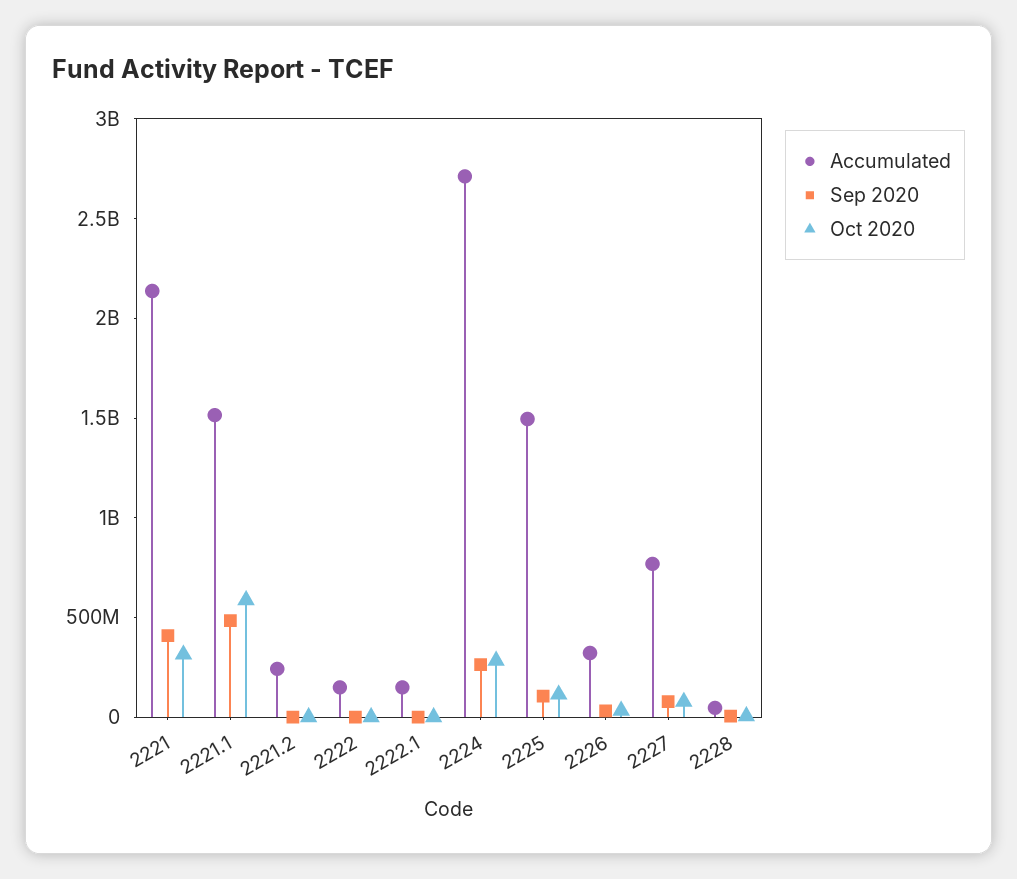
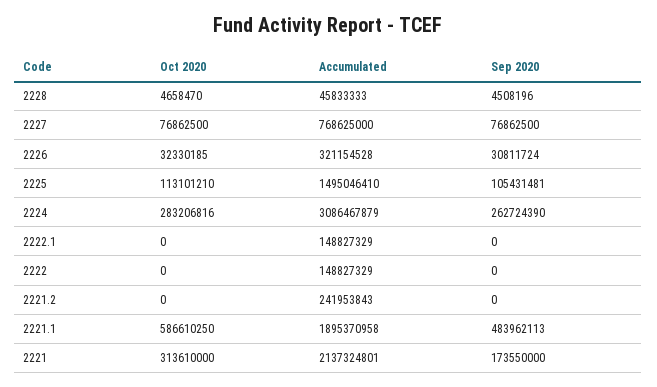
Sep 2020, 2221: 400000000 -> 173550000
Accumulated, 2221.1: 1500000000 -> 1895370958
Accumulated, 2224: 2700000000 -> 3086467879

